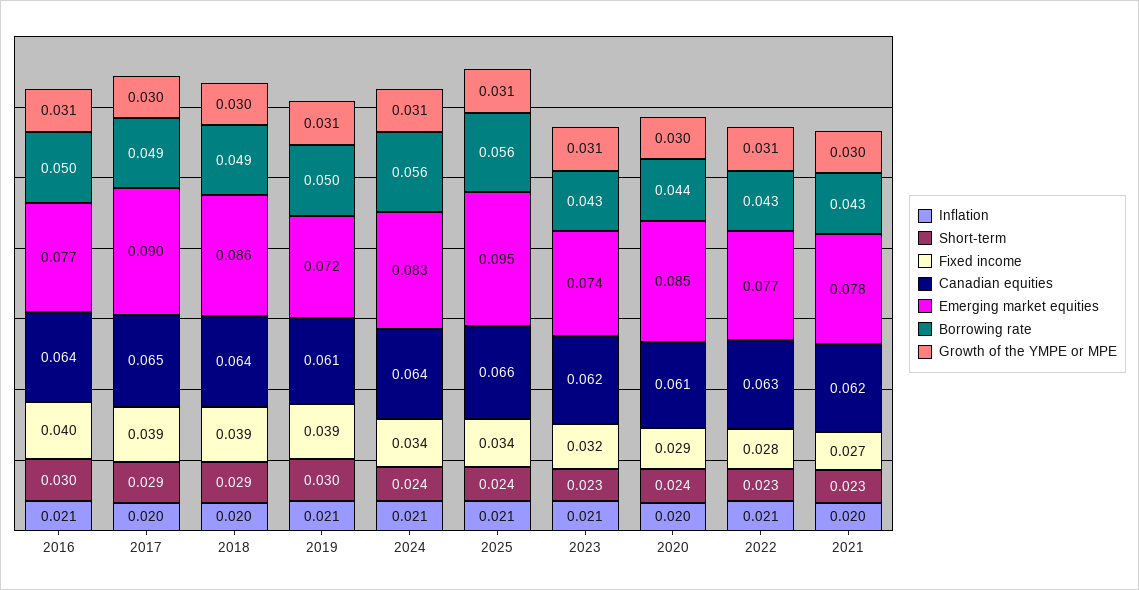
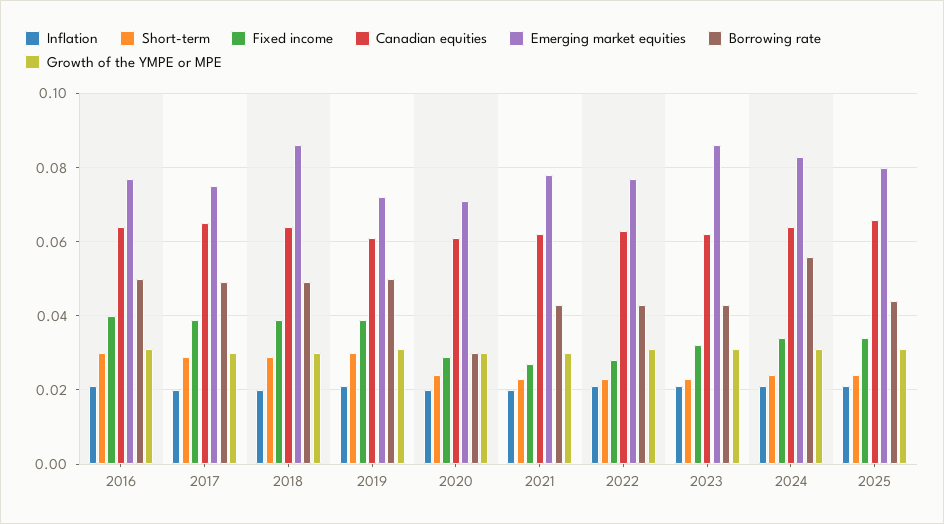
Emerging market equities, 2017: 0.09 -> 0.075
Emerging market equities, 2025: 0.095 -> 0.08
Borrowing rate, 2025: 0.056 -> 0.045
Emerging market equities, 2023: 0.074 -> 0.085
Emerging market equities, 2020: 0.085 -> 0.07
Borrowing rate, 2020: 0.044 -> 0.03

